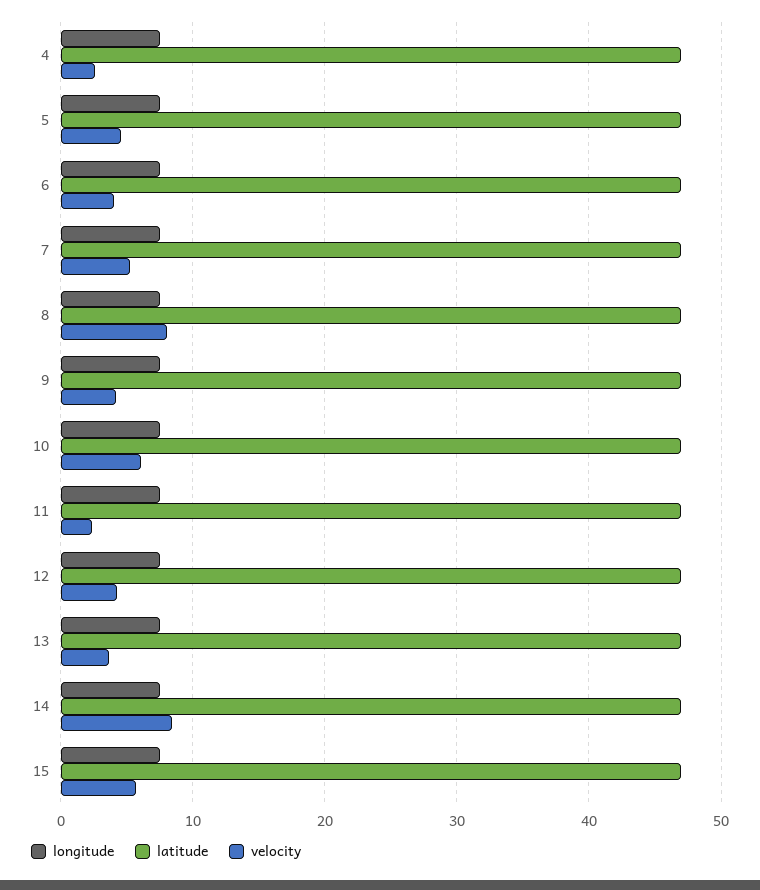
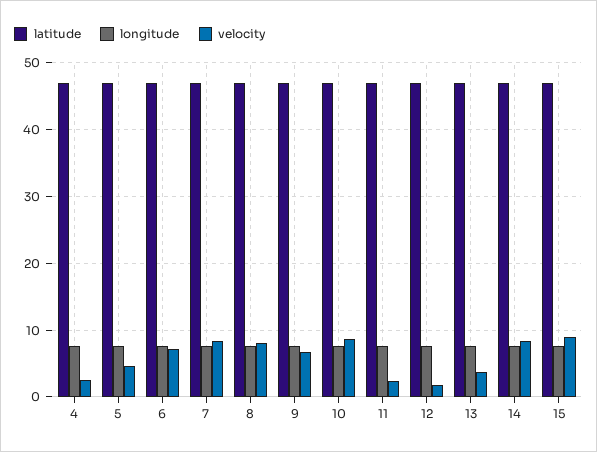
velocity, 6: 4 -> 7
velocity, 7: 5 -> 8
velocity, 9: 4 -> 7
velocity, 10: 6 -> 9
velocity, 12: 4 -> 2
velocity, 15: 6 -> 9

